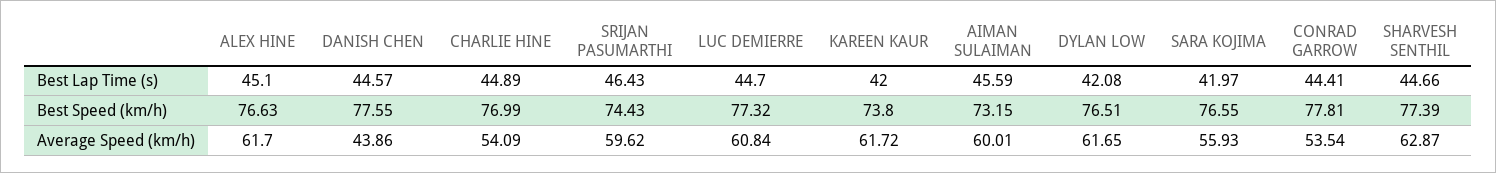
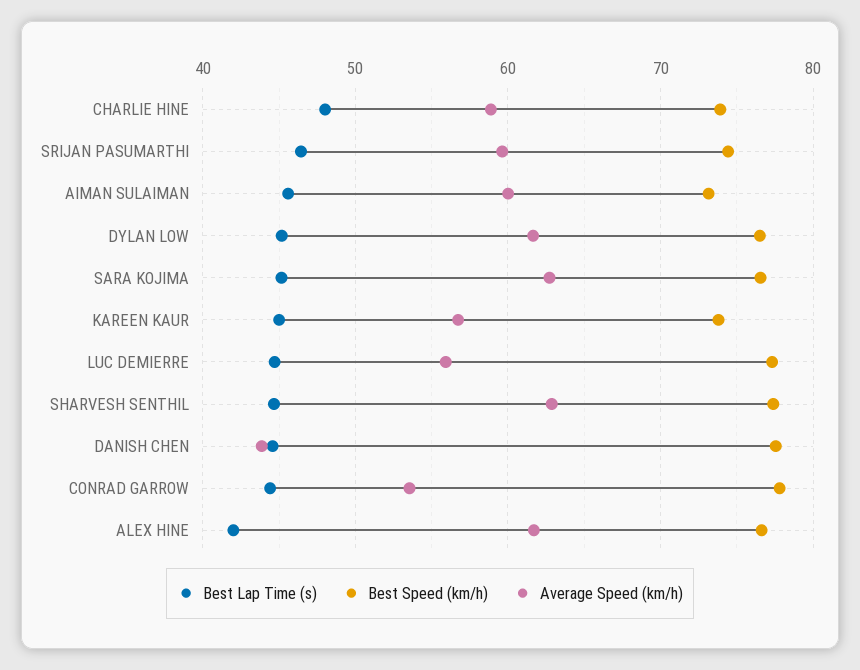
Best Lap Time (s), ALEX HINE: 45.1 -> 42
Best Lap Time (s), CHARLIE HINE: 44.89 -> 48
Best Lap Time (s), KAREEN KAUR: 42 -> 45
Best Lap Time (s), DYLAN LOW: 42.08 -> 45
Best Lap Time (s), SARA KOJIMA: 41.97 -> 45
Best Speed (km/h), CHARLIE HINE: 76.99 -> 74
Average Speed (km/h), CHARLIE HINE: 54.09 -> 59
Average Speed (km/h), LUC DEMIERRE: 60.84 -> 56
Average Speed (km/h), KAREEN KAUR: 61.72 -> 57
Average Speed (km/h), SARA KOJIMA: 55.93 -> 63

